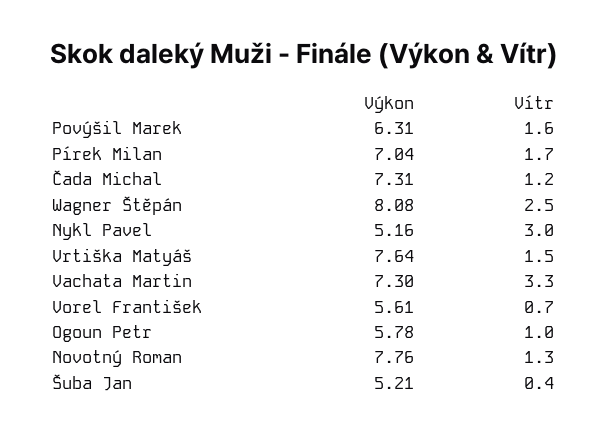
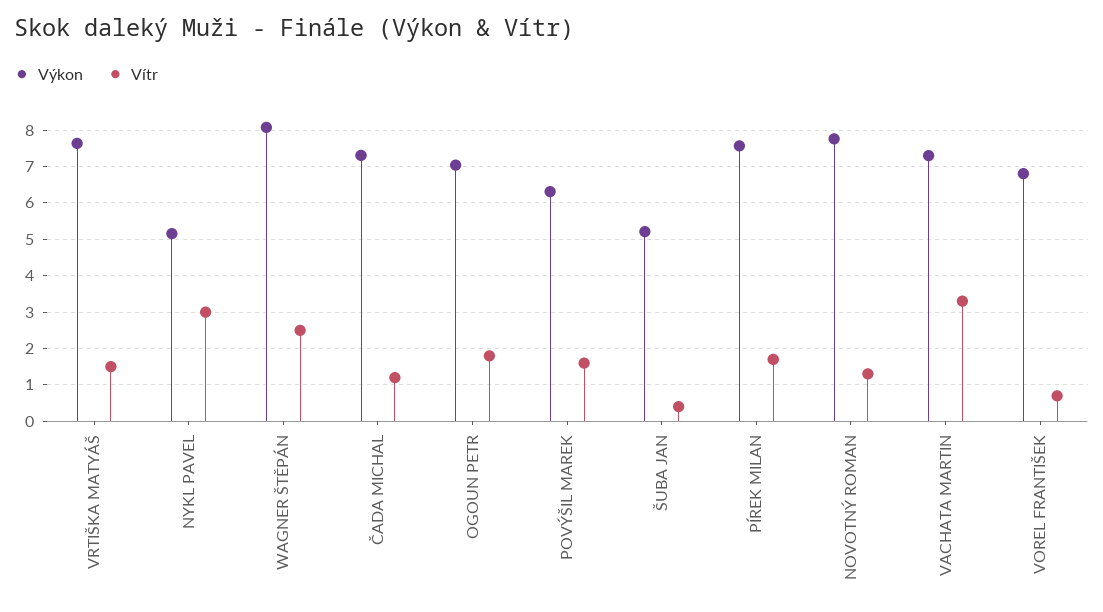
Výkon, Pírek Milan: 7.04 -> 7.6
Výkon, Vorel František: 5.61 -> 6.8
Výkon, Ogoun Petr: 5.78 -> 7
Vítr, Ogoun Petr: 1 -> 1.8

